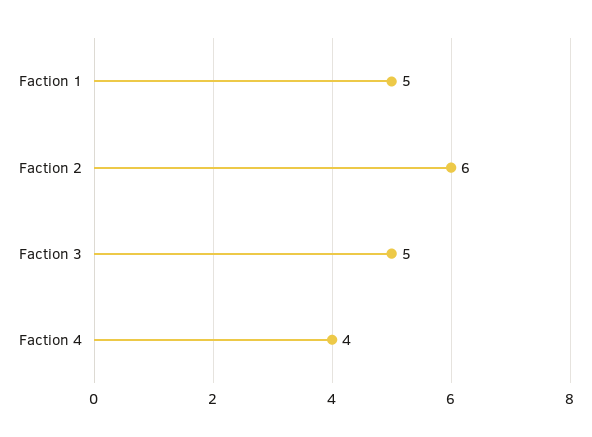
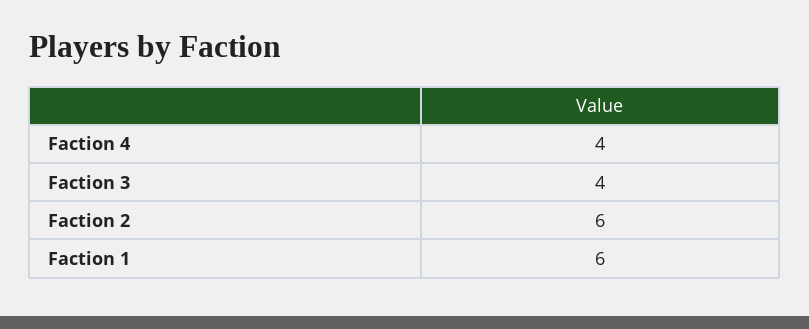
Faction 1: 5 -> 6
Faction 3: 5 -> 4

